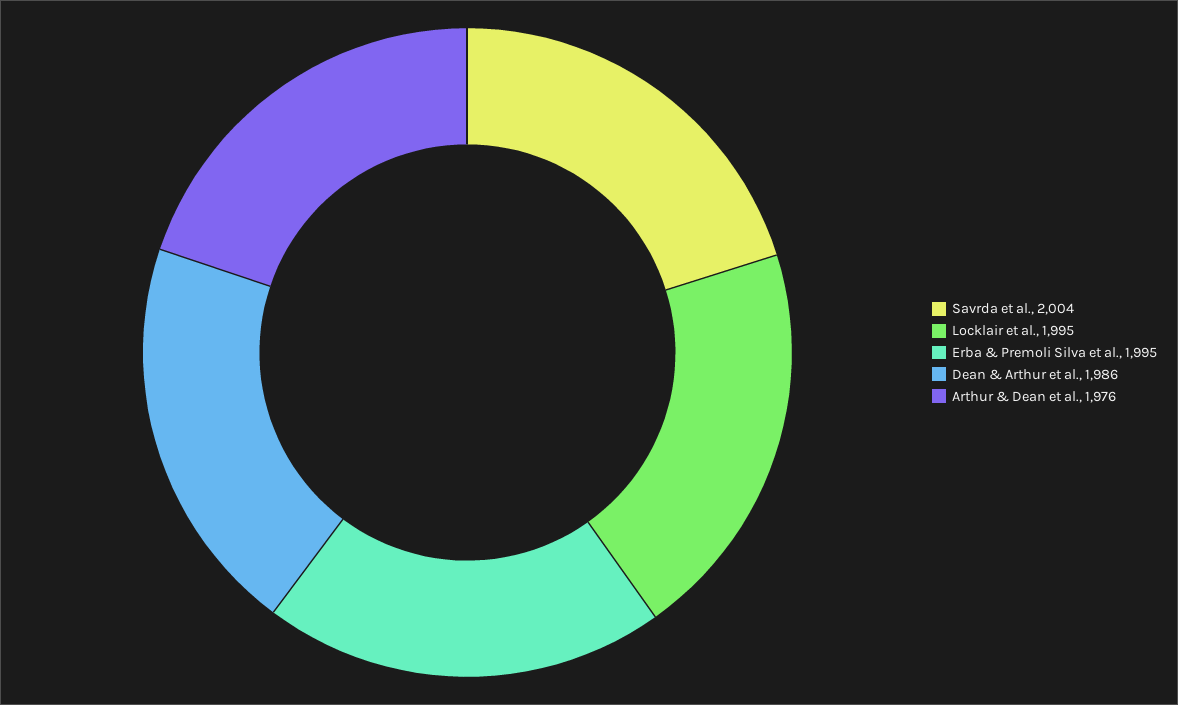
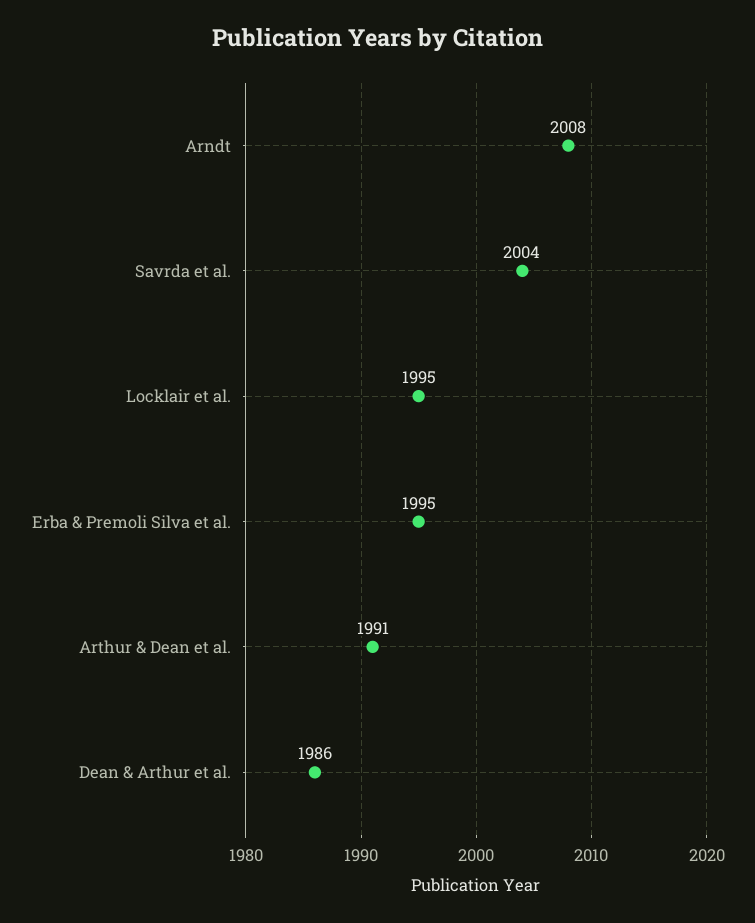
Arthur & Dean et al.: 1976 -> 1991
Arndt: none -> 2008

